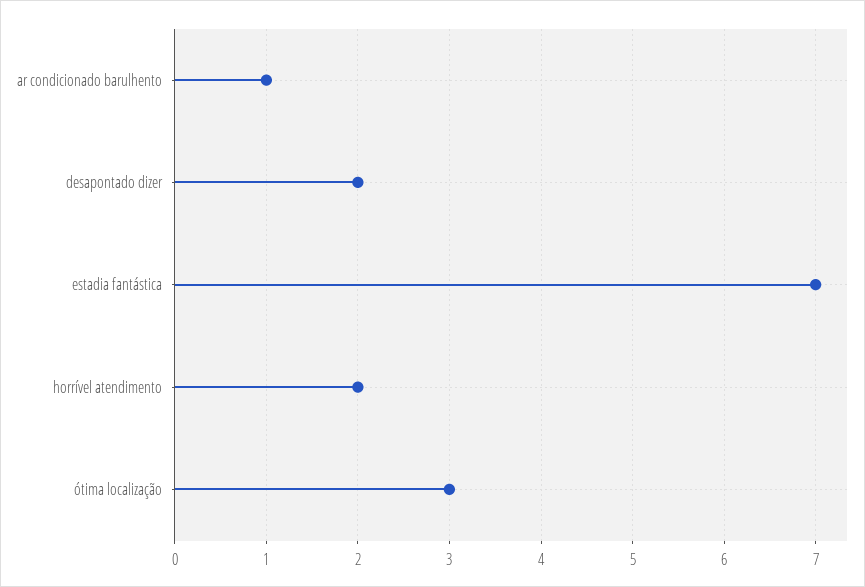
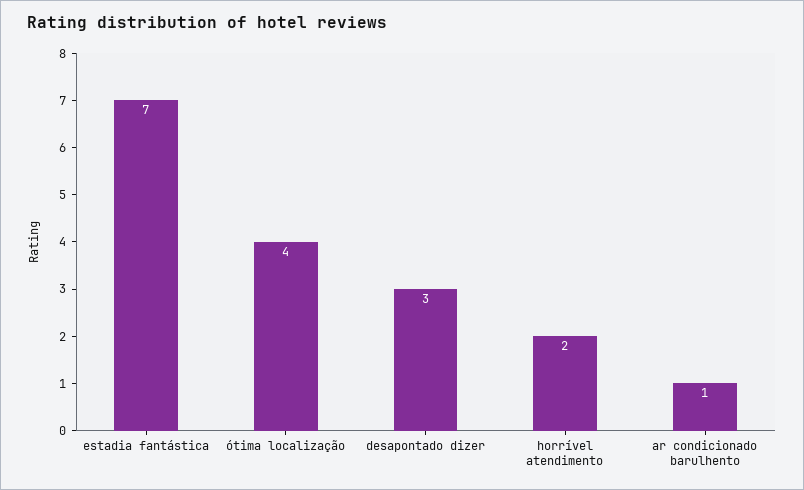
desapontado dizer: 2 -> 3
ótima localização: 3 -> 4

